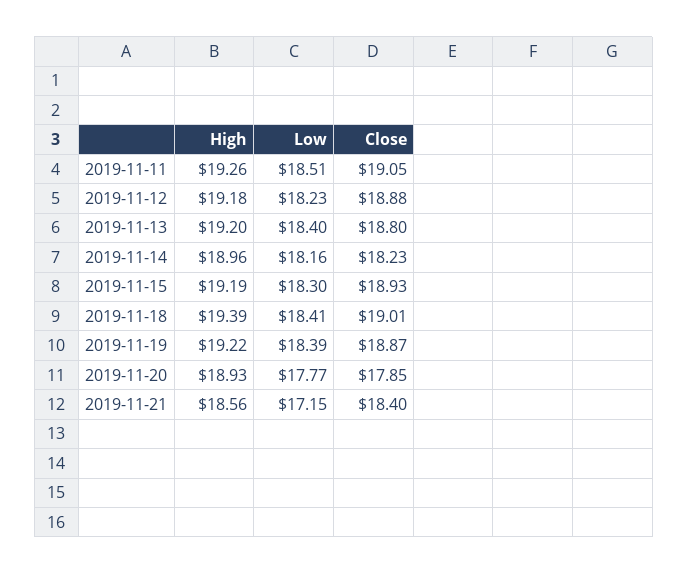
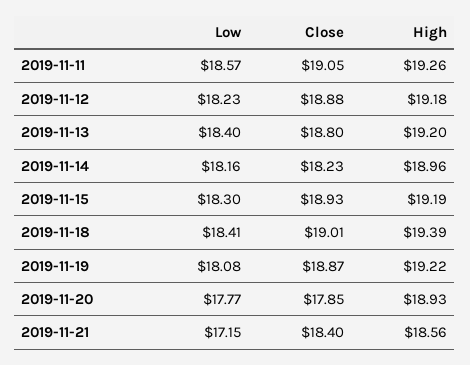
Low, 2019-11-11: 18.51 -> 18.57
Low, 2019-11-19: 18.39 -> 18.08

